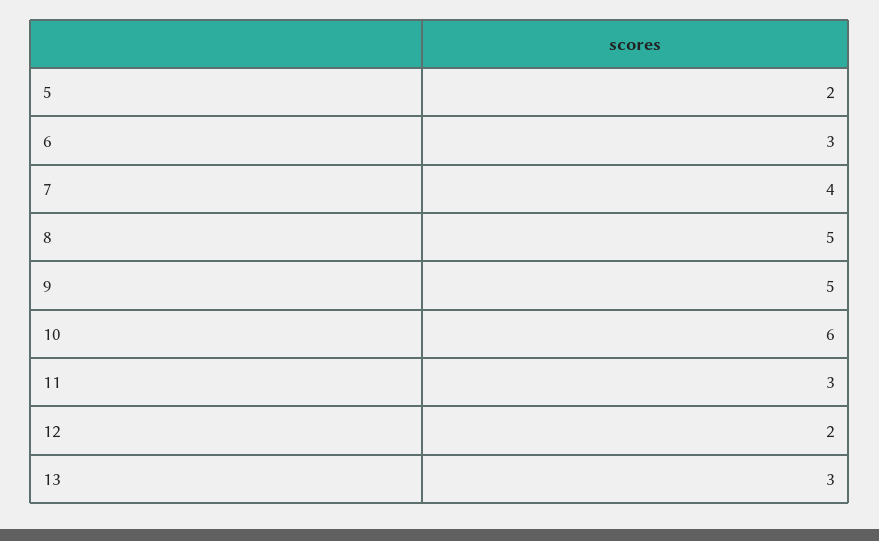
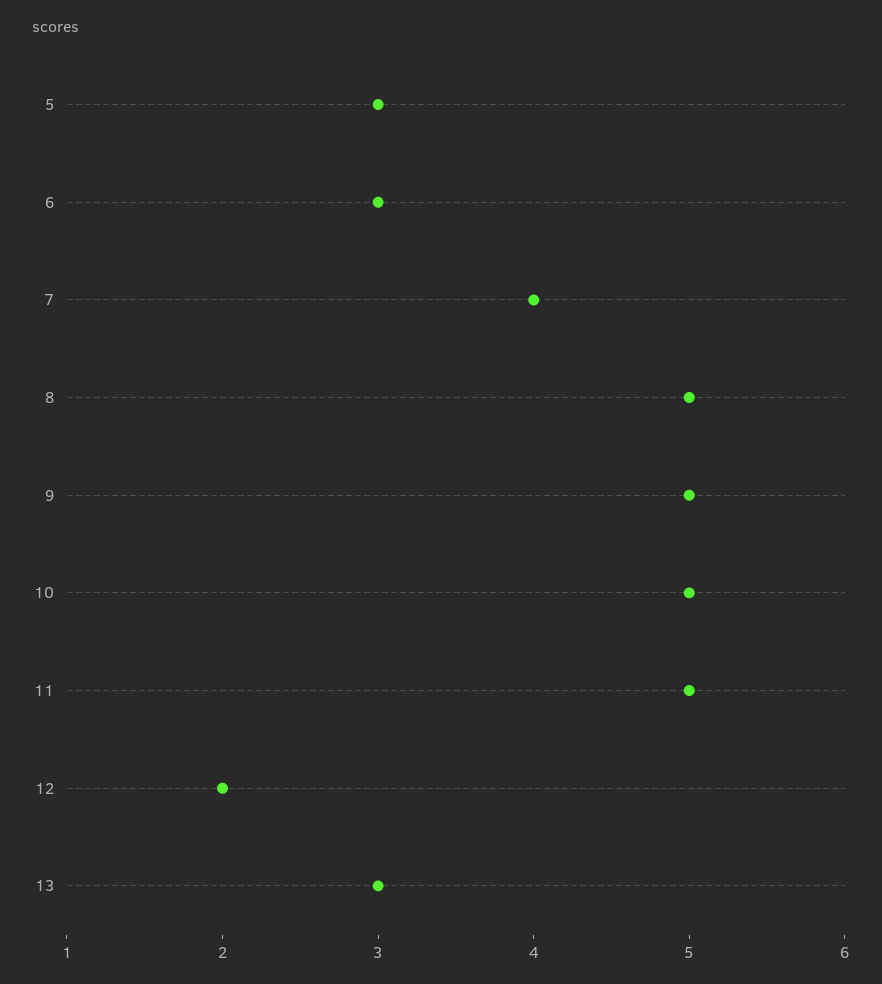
5: 2 -> 3
10: 6 -> 5
11: 3 -> 5

